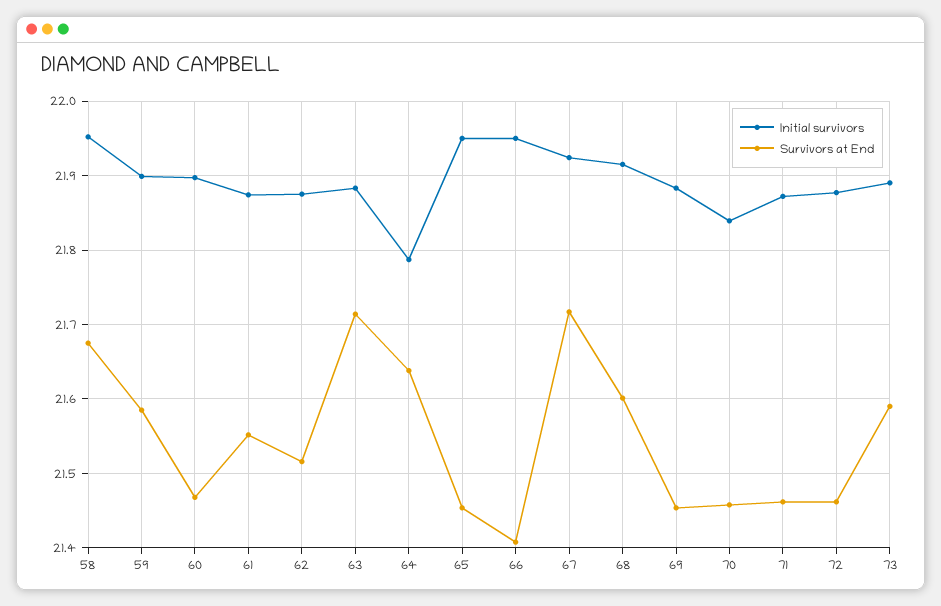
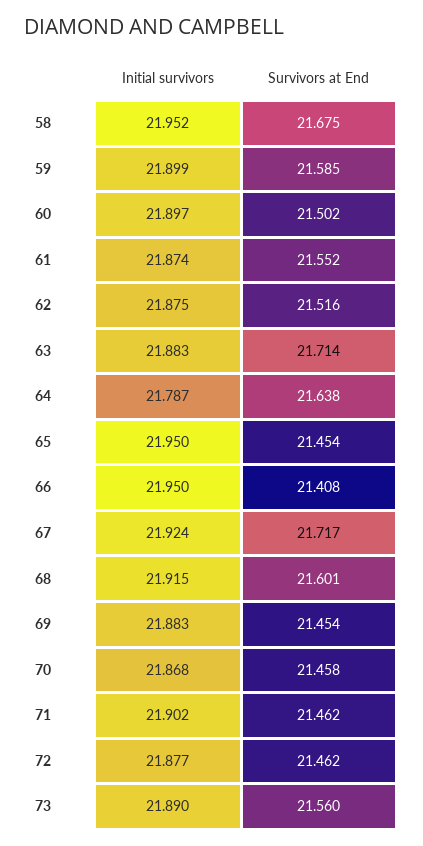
Survivors at End, 60: 21.47 -> 21.502
Initial survivors, 70: 21.84 -> 21.868
Initial survivors, 71: 21.87 -> 21.902
Survivors at End, 73: 21.59 -> 21.56

